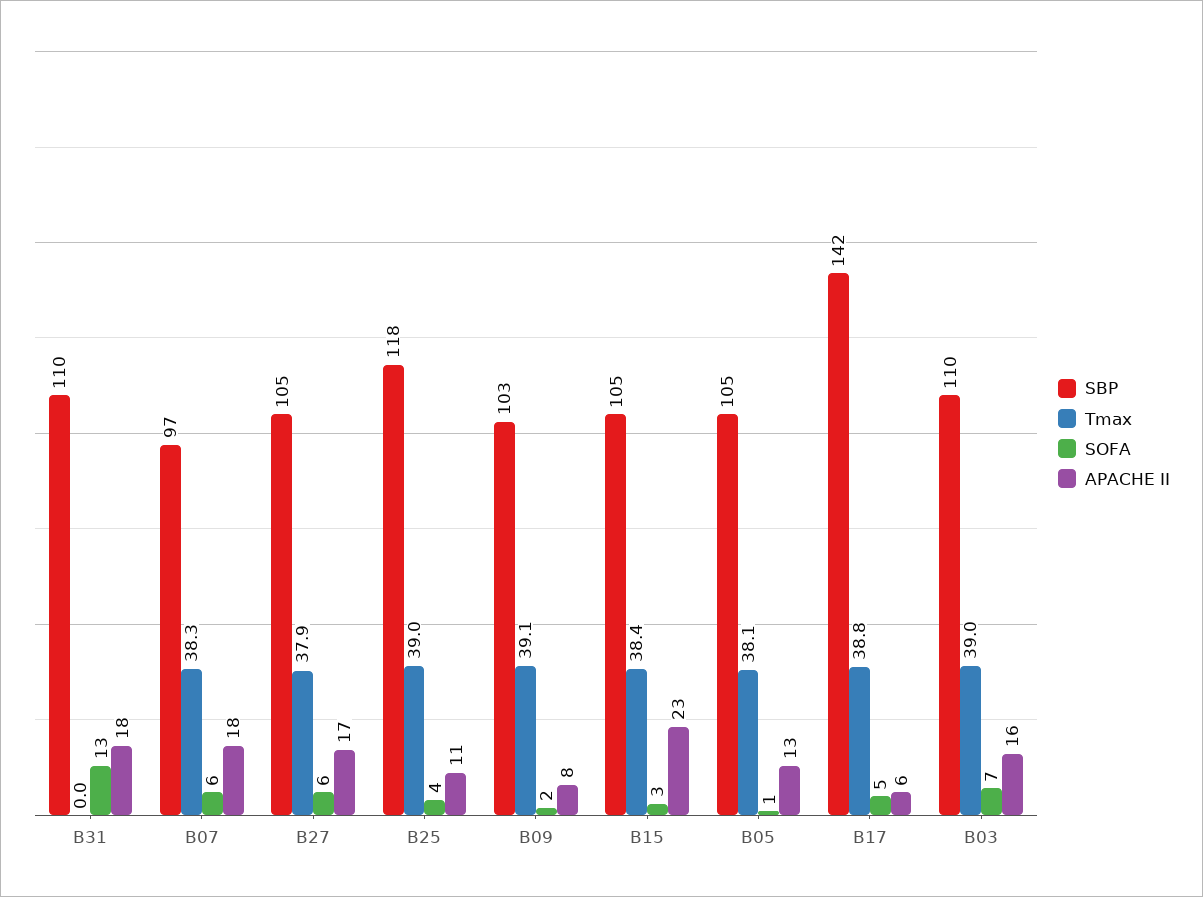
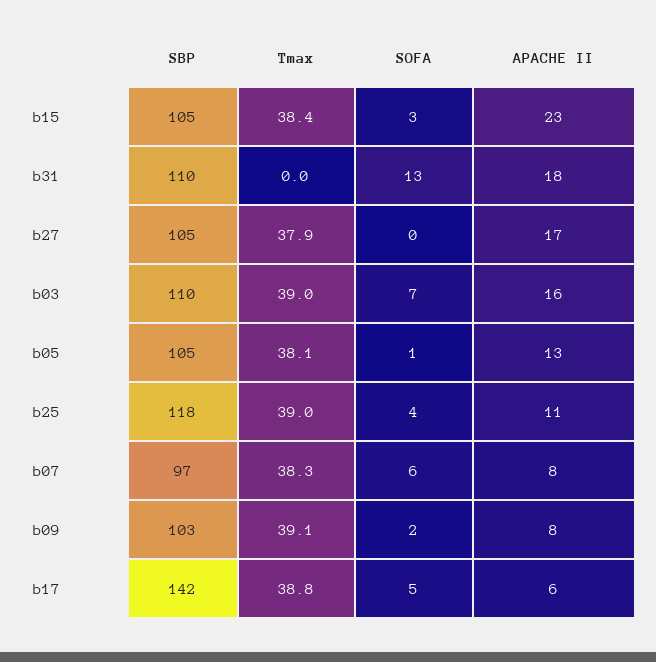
APACHE II, B07: 18 -> 8
SOFA, B27: 6 -> 0

